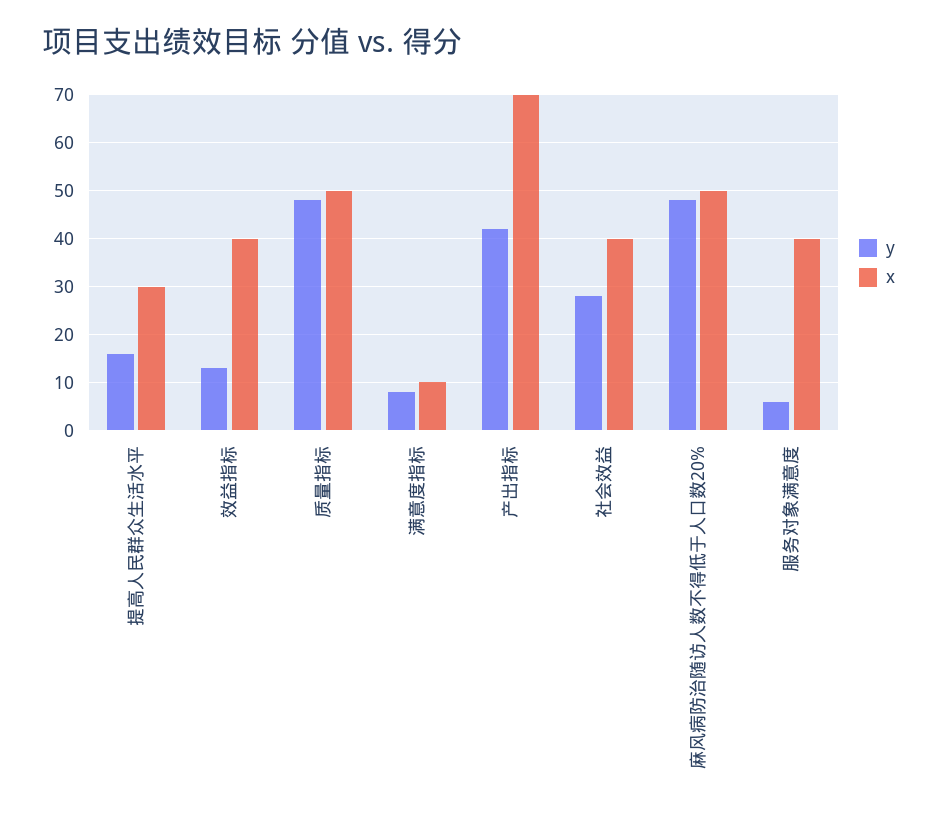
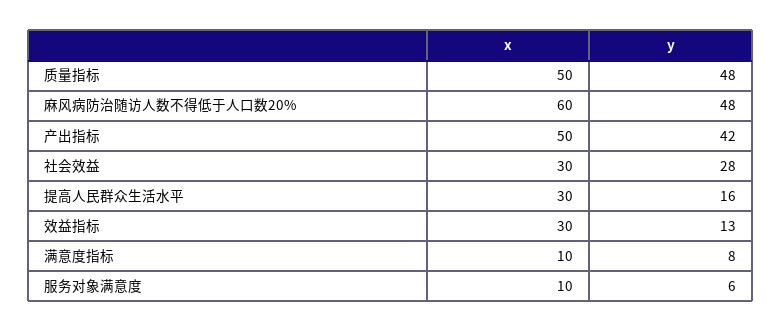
x, 效益指标: 40 -> 30
x, 产出指标: 70 -> 50
x, 社会效益: 40 -> 30
x, 麻风病防治随访人数不得低于人口数20%: 50 -> 60
x, 服务对象满意度: 40 -> 10

